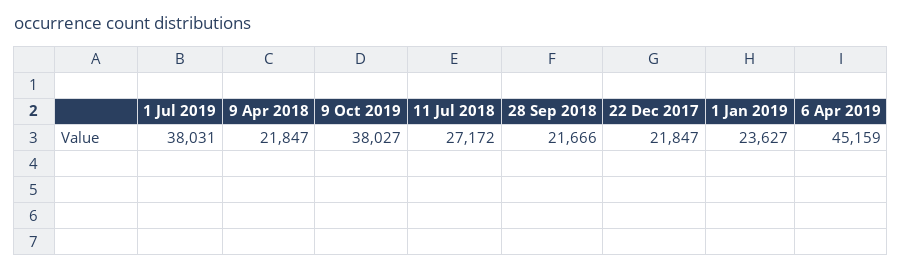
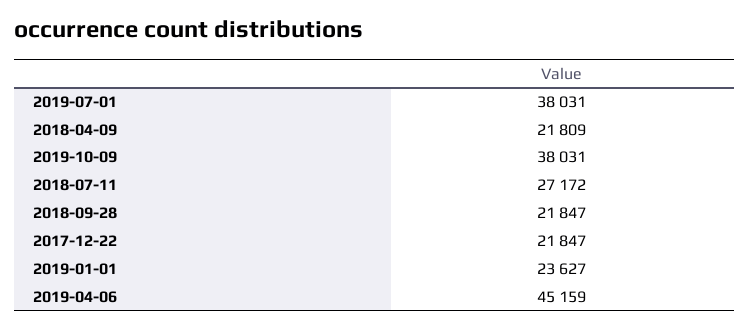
9 Apr 2018: 21847 -> 21809
9 Oct 2019: 38027 -> 38031
28 Sep 2018: 21666 -> 21847

